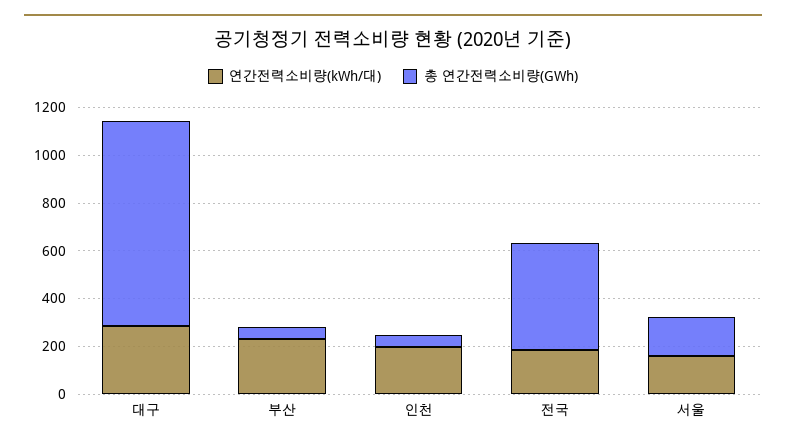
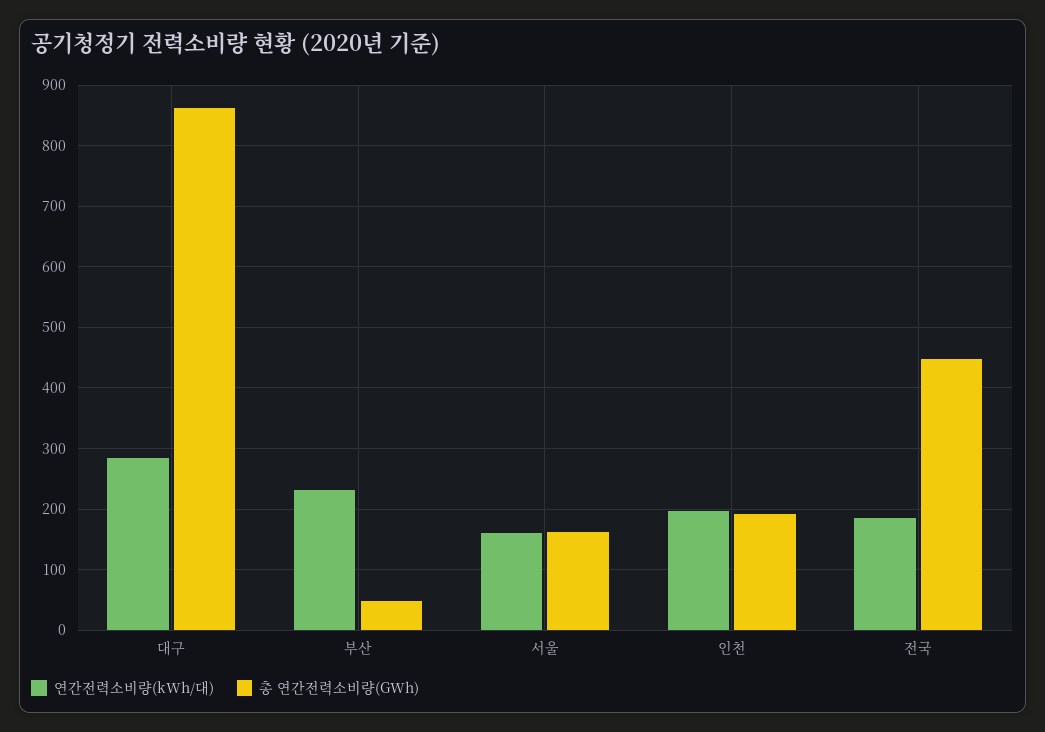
총 연간전력소비량(GWh), 인천: 50 -> 190

